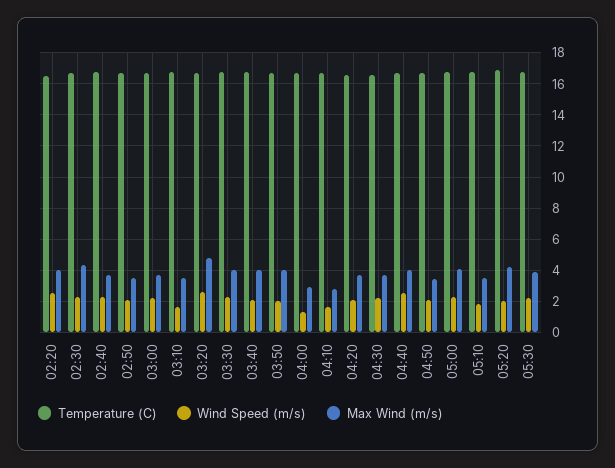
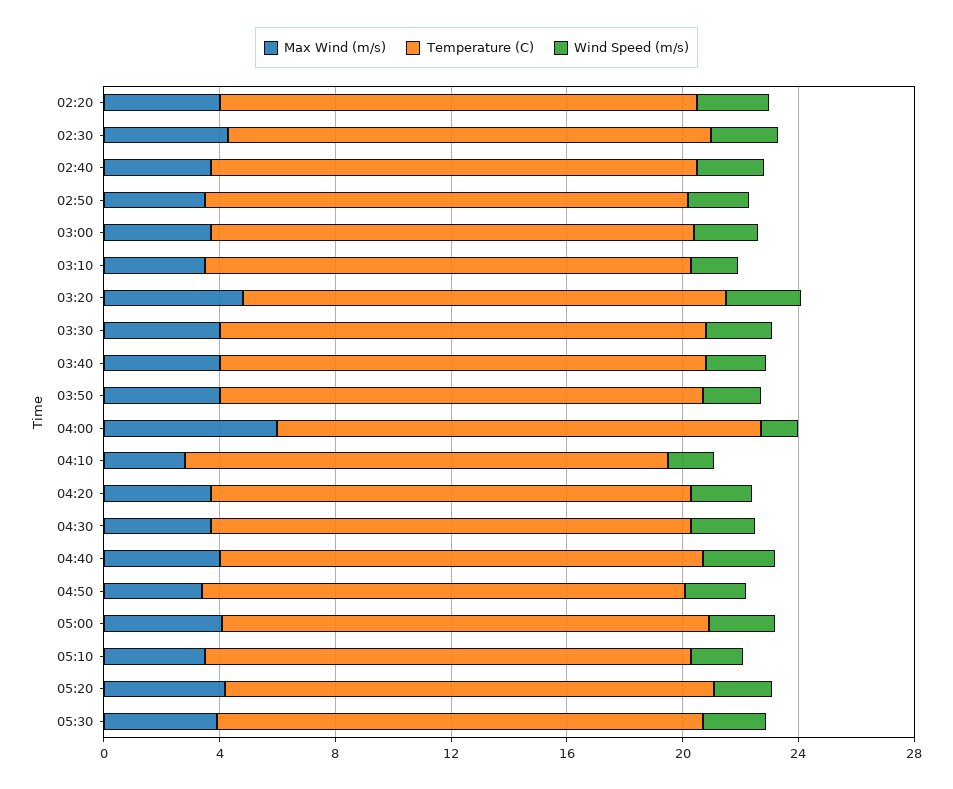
Max Wind (m/s), 04:00: 3 -> 6

